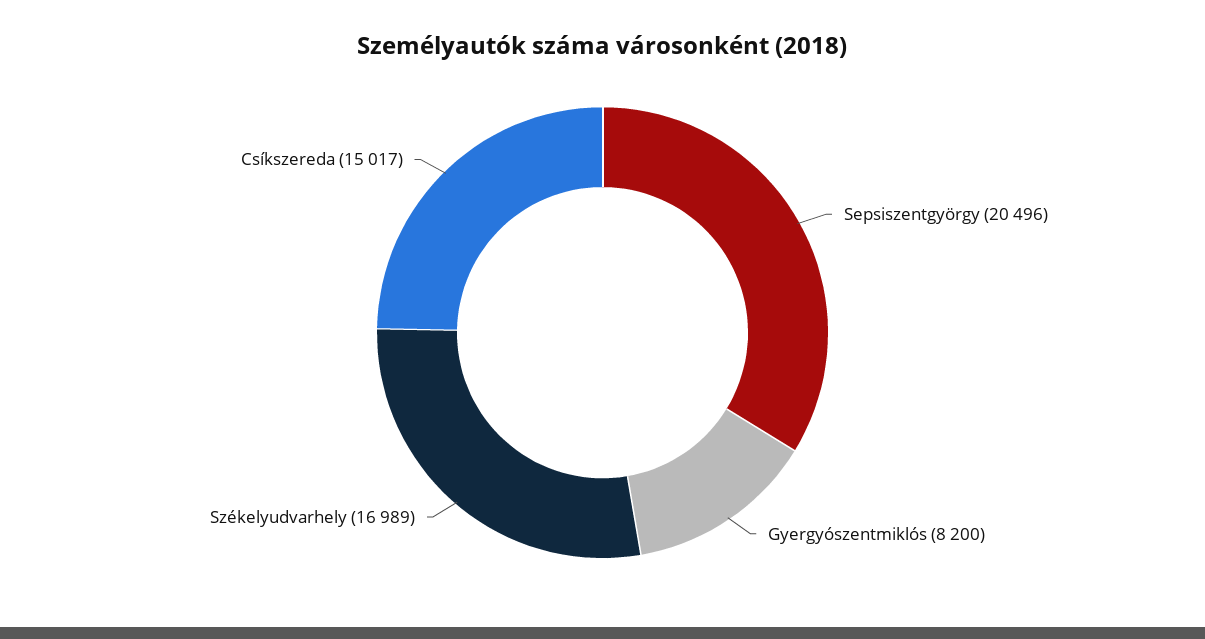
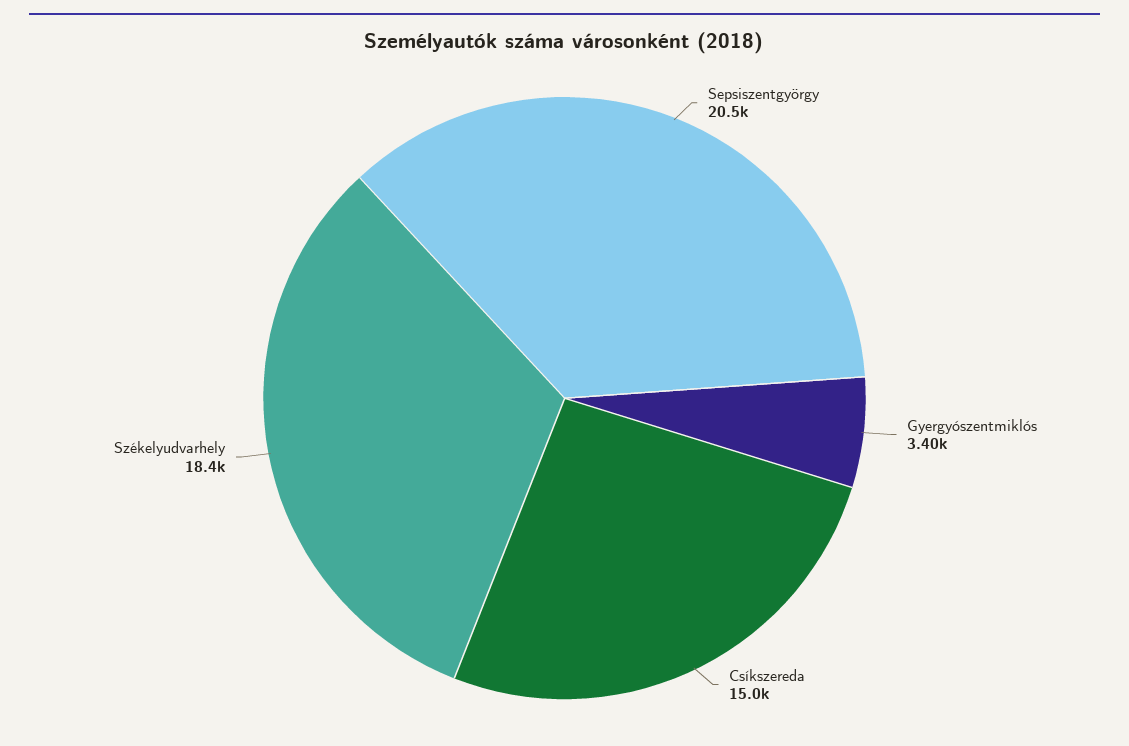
Gyergyószentmiklós: 8200 -> 3400
Székelyudvarhely: 16989 -> 18400

